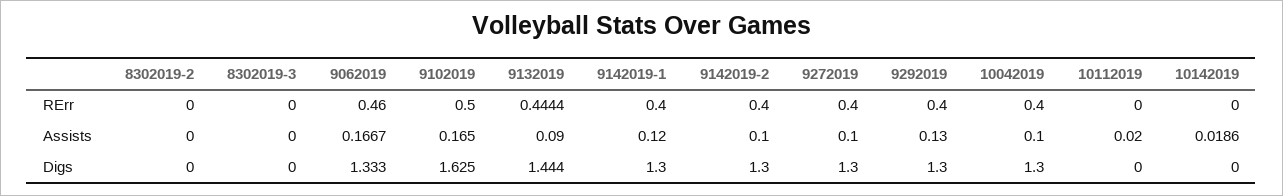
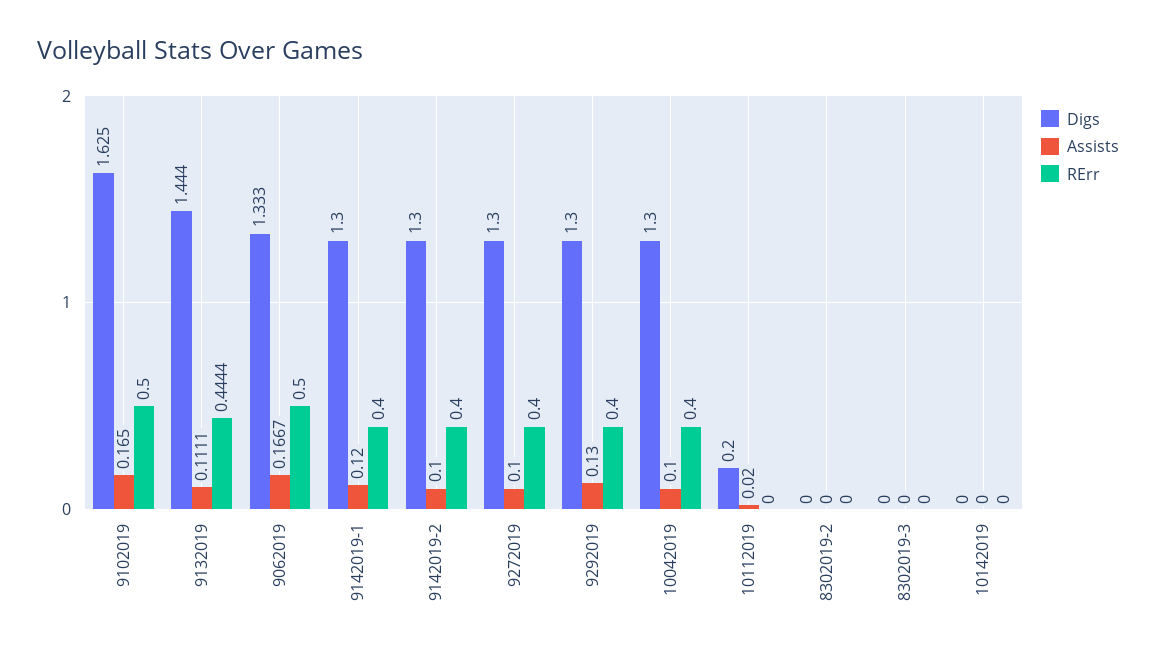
RErr, 9062019: 0.46 -> 0.5
Assists, 9132019: 0.09 -> 0.1111
Assists, 10142019: 0.0186 -> 0
Digs, 10112019: 0 -> 0.2

